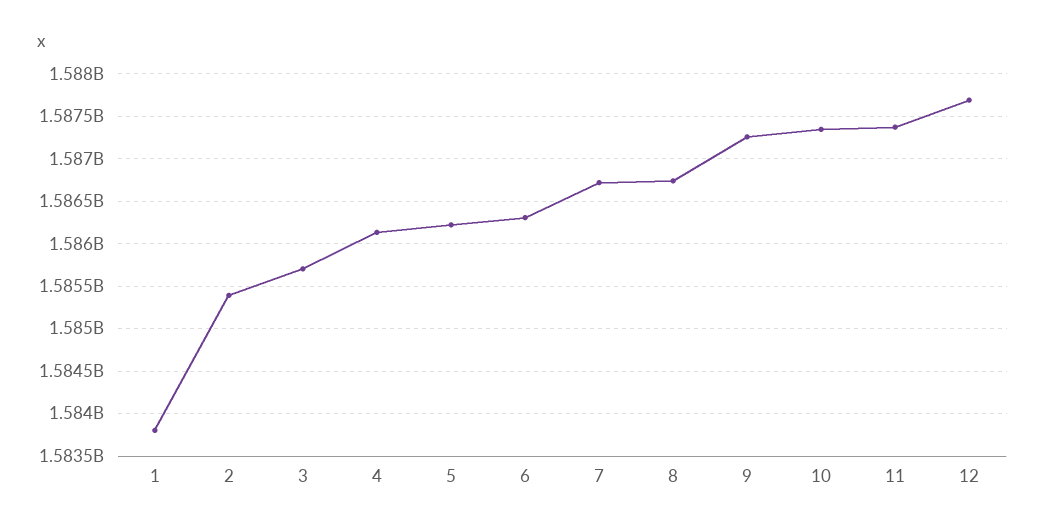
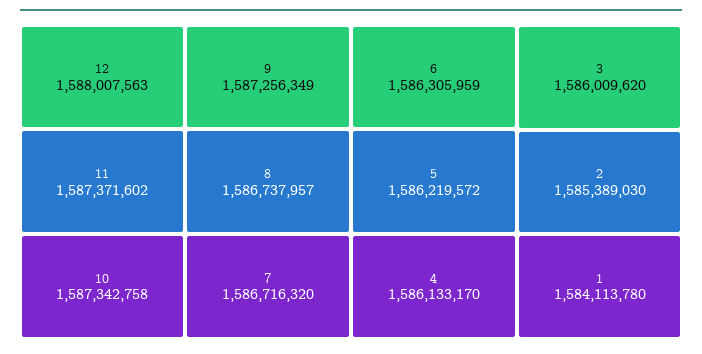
1: 1583800000 -> 1584113780
3: 1585700000 -> 1586009620
12: 1587700000 -> 1588007563

